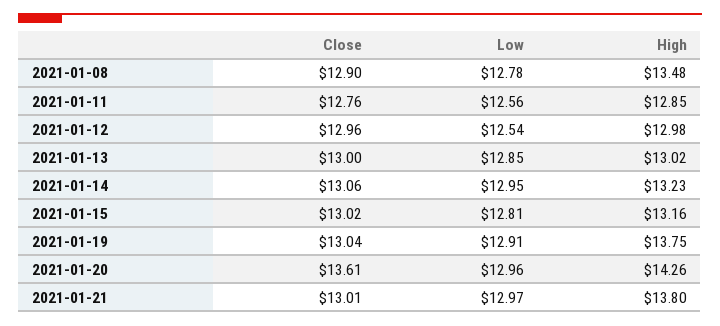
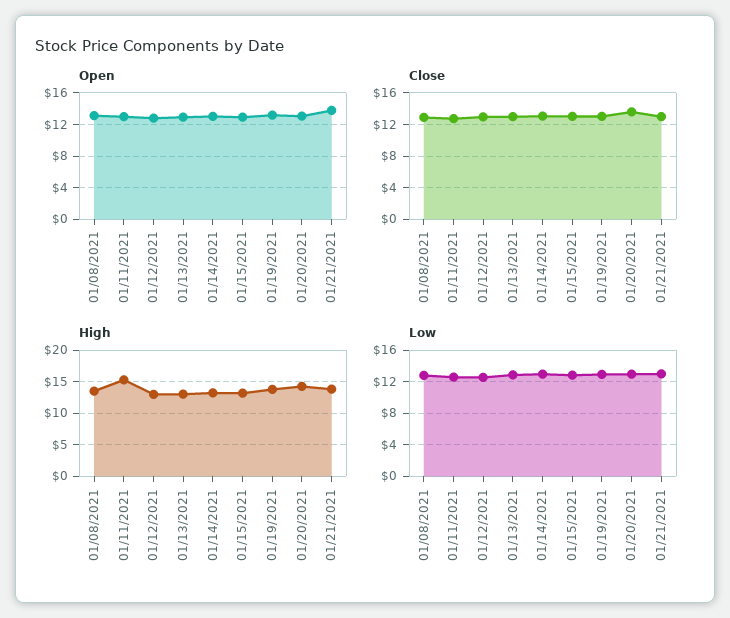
High, 2021-01-11: 12.85 -> 15
Open, 2021-01-08: none -> 13
Open, 2021-01-11: none -> 13
Open, 2021-01-12: none -> 13
Open, 2021-01-13: none -> 13
Open, 2021-01-14: none -> 13
Open, 2021-01-15: none -> 13
Open, 2021-01-19: none -> 13
Open, 2021-01-20: none -> 13
Open, 2021-01-21: none -> 14

